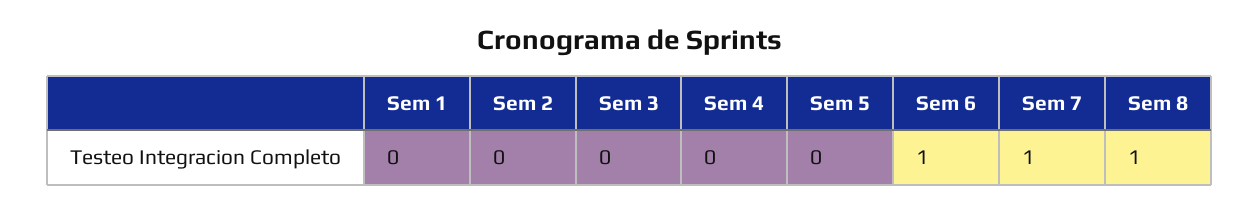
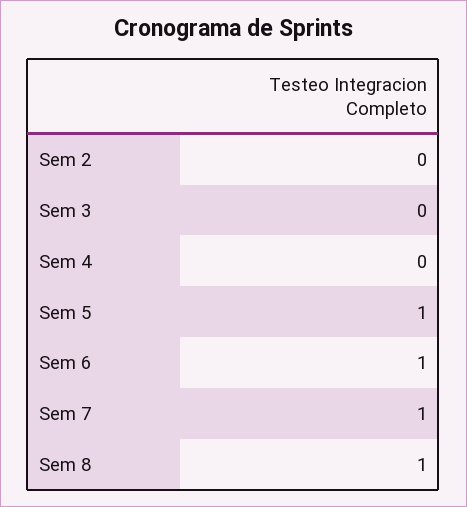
Sem 1: 0 -> none
Sem 5: 0 -> 1

